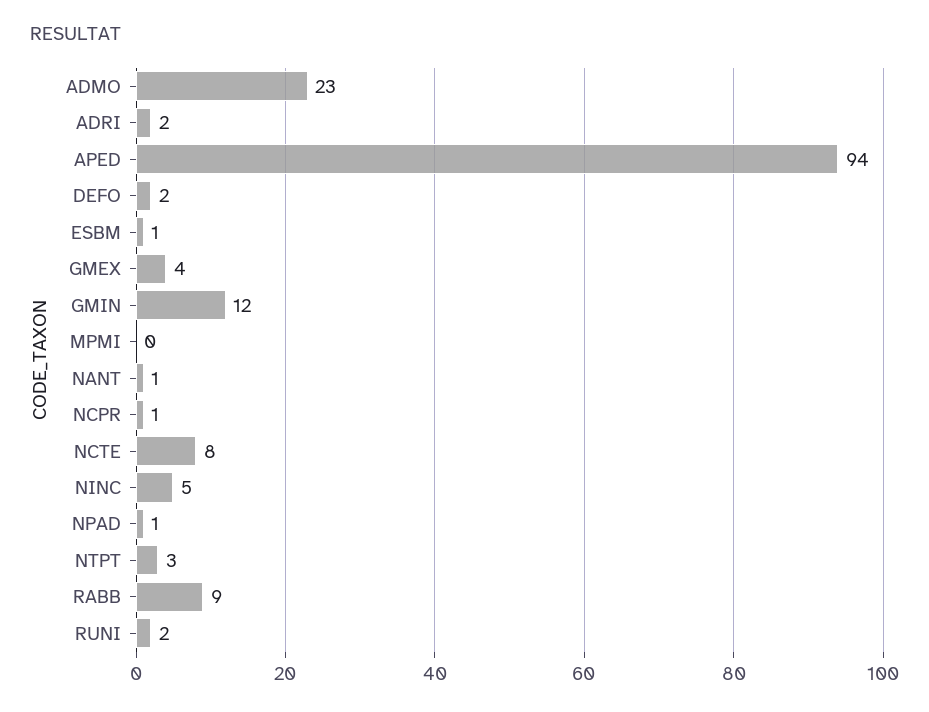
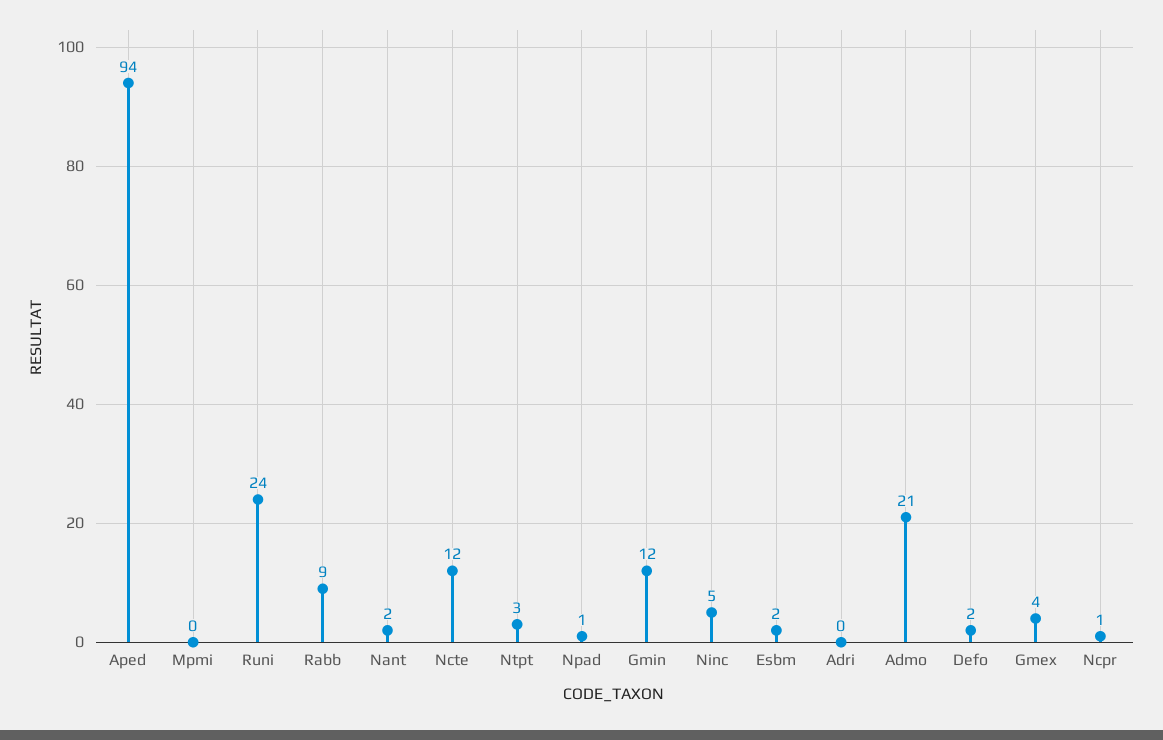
ADMO: 23 -> 21
ADRI: 2 -> 0
ESBM: 1 -> 2
NANT: 1 -> 2
NCTE: 8 -> 12
RUNI: 2 -> 24

